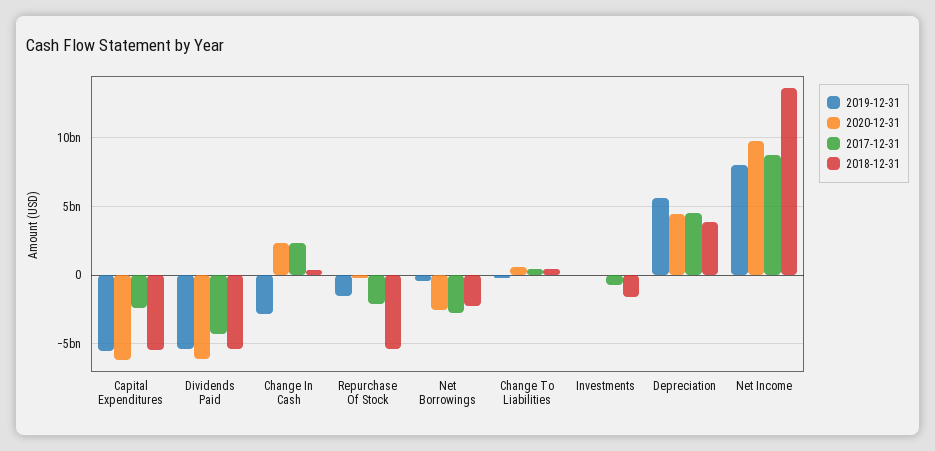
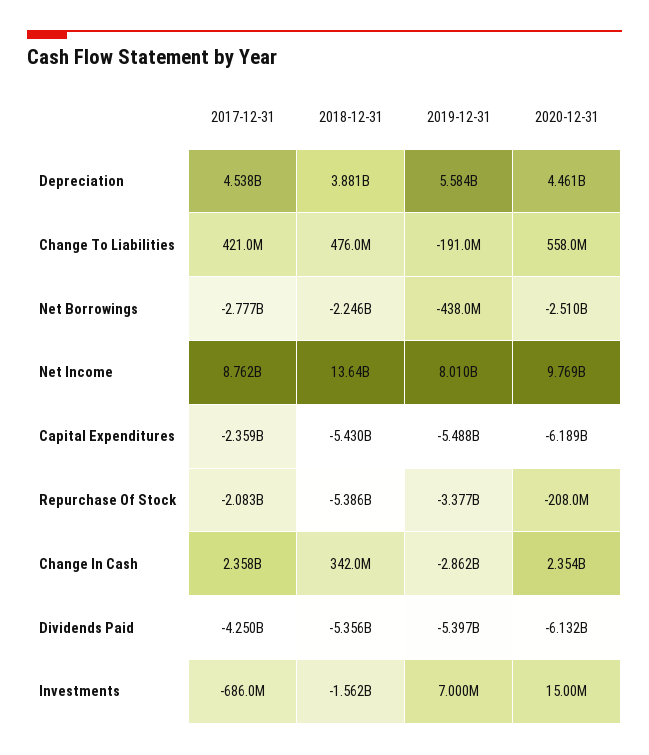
2019-12-31, Repurchase Of Stock: -1500000000 -> -3377000000

